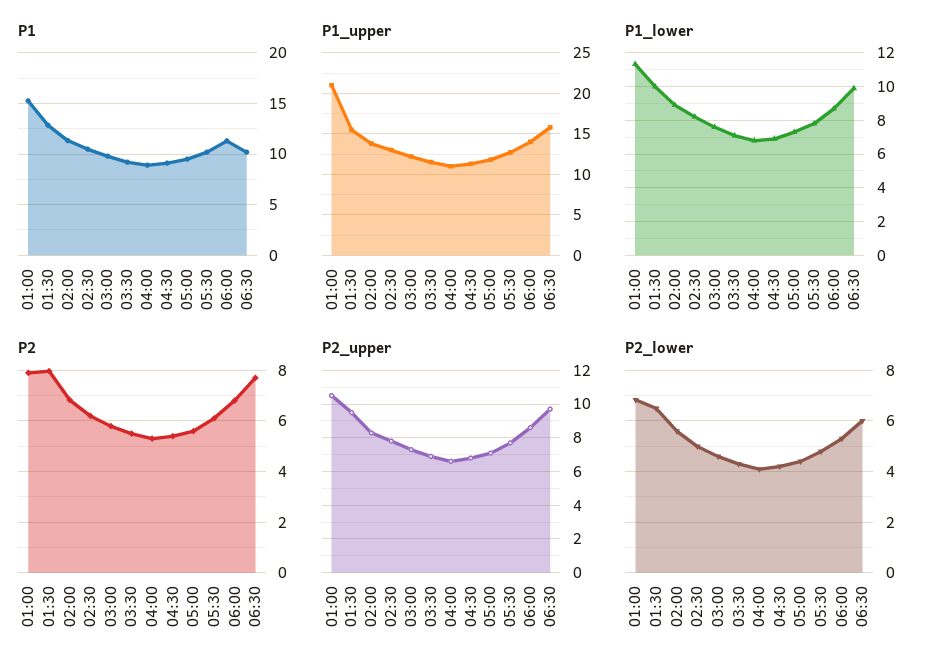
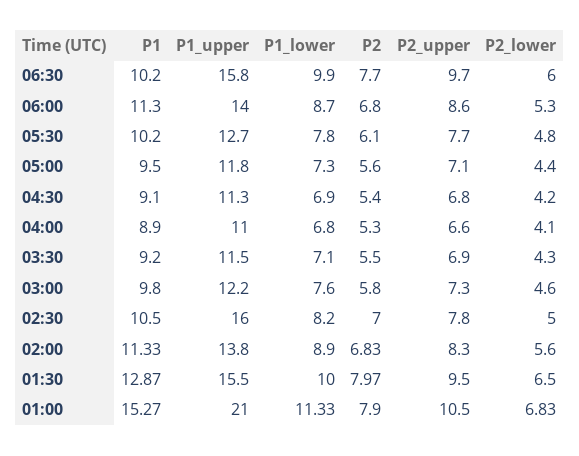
P1_upper, 02:30: 13 -> 16
P2, 02:30: 6.25 -> 7

